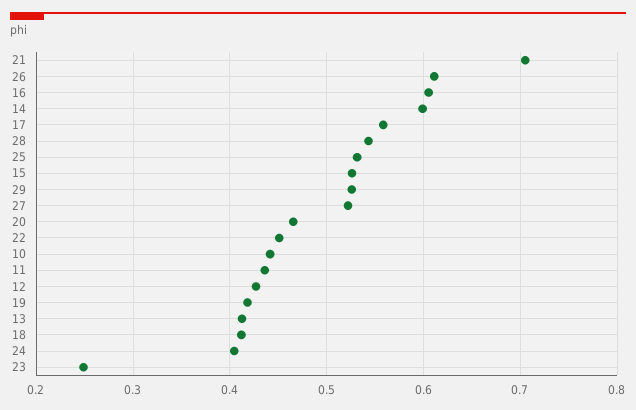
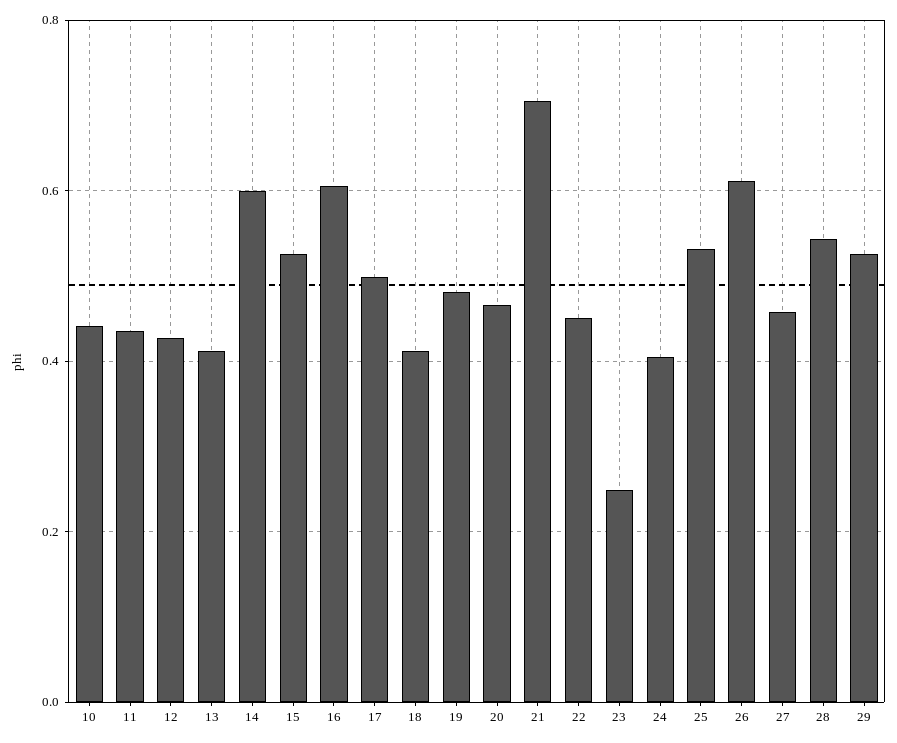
17: 0.56 -> 0.5
27: 0.52 -> 0.46
19: 0.42 -> 0.48

